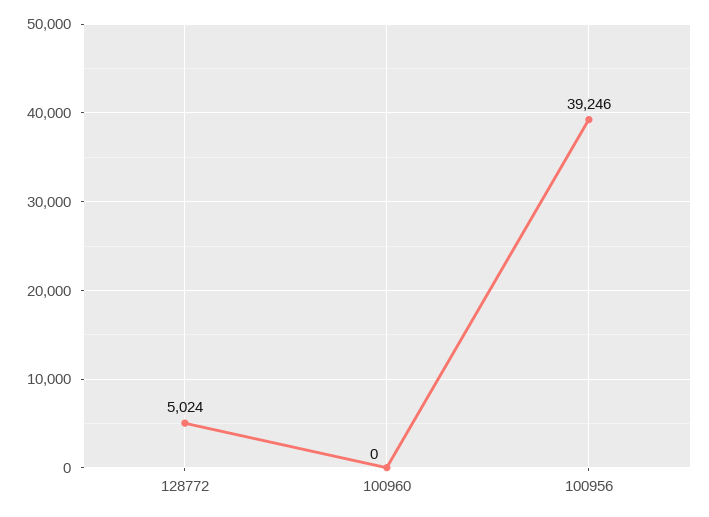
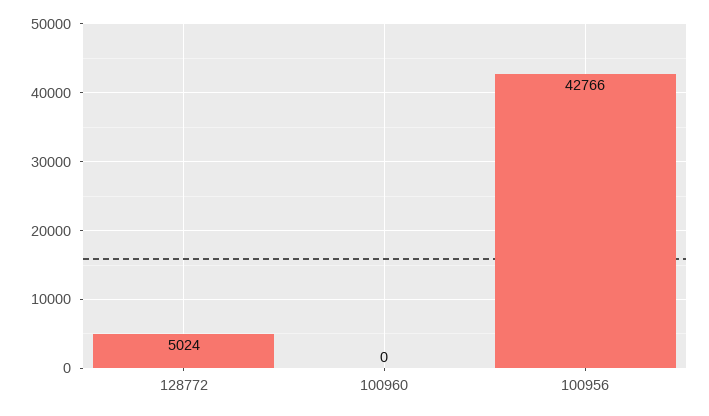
100956: 39246 -> 42766

